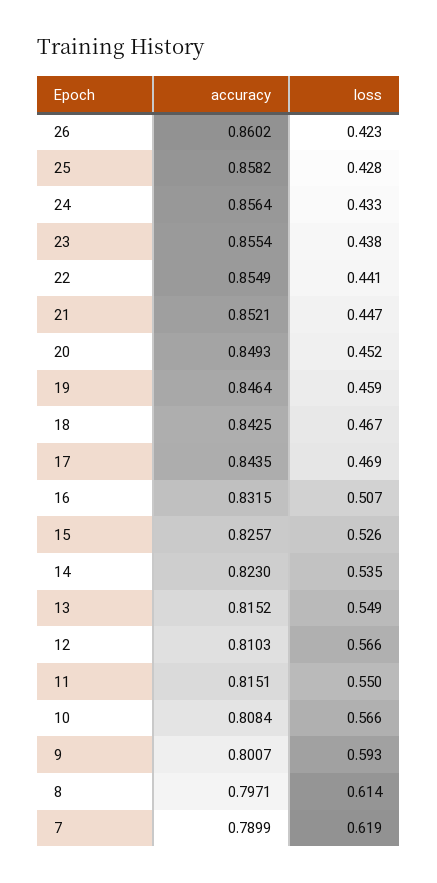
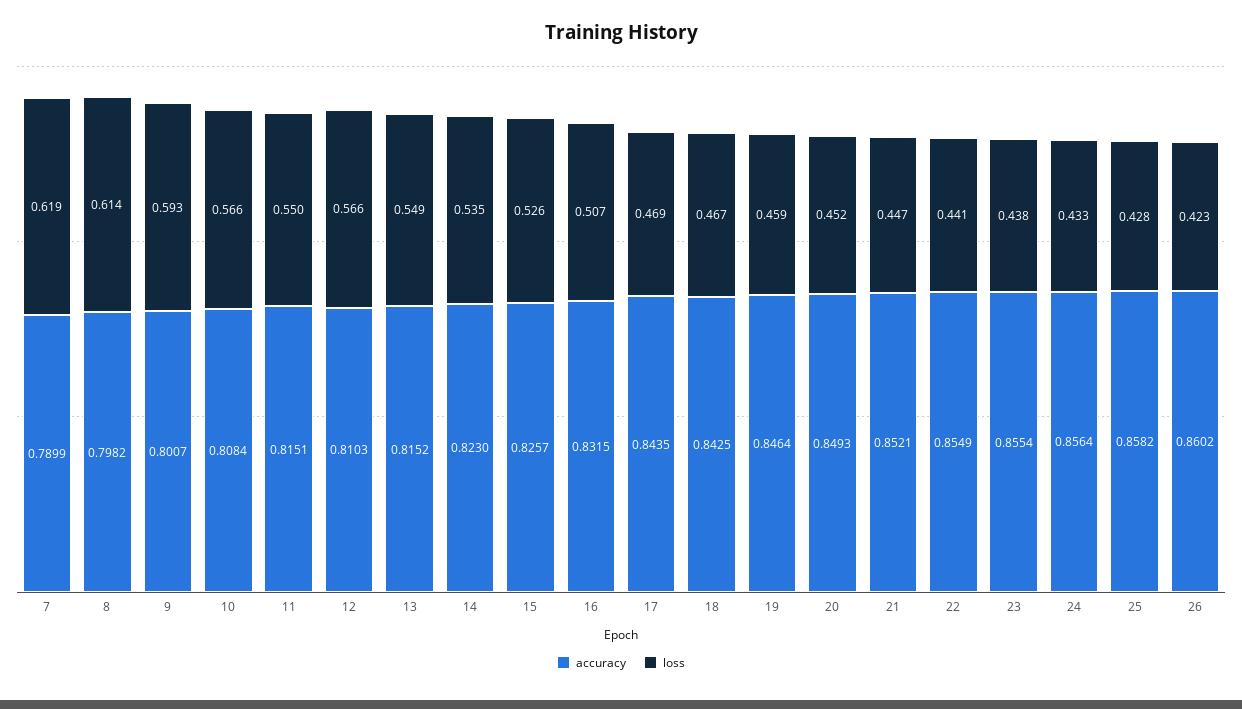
accuracy, 8: 0.7971 -> 0.7982

